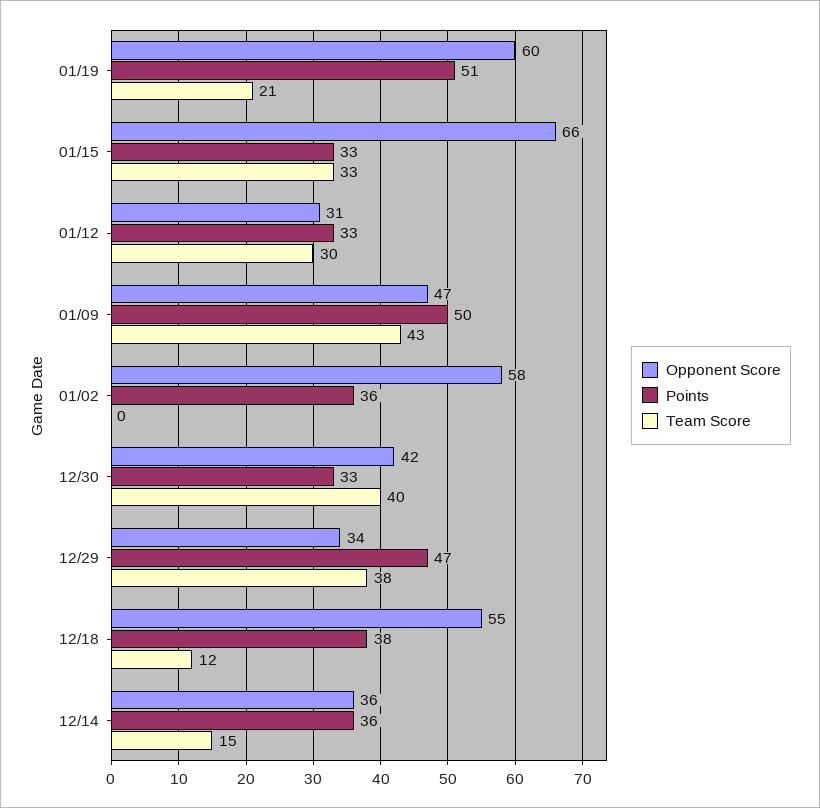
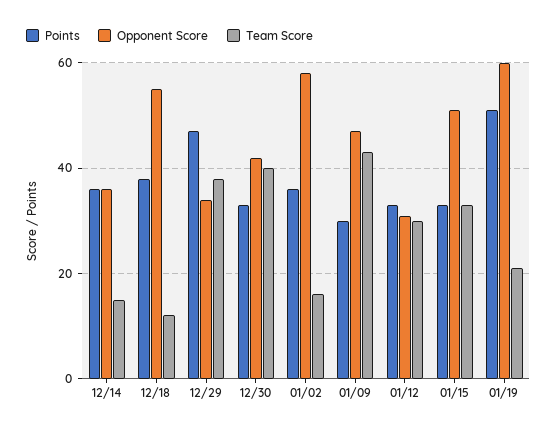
Opponent Score, 01/15: 66 -> 50
Points, 01/09: 50 -> 30
Team Score, 01/02: 0 -> 15

